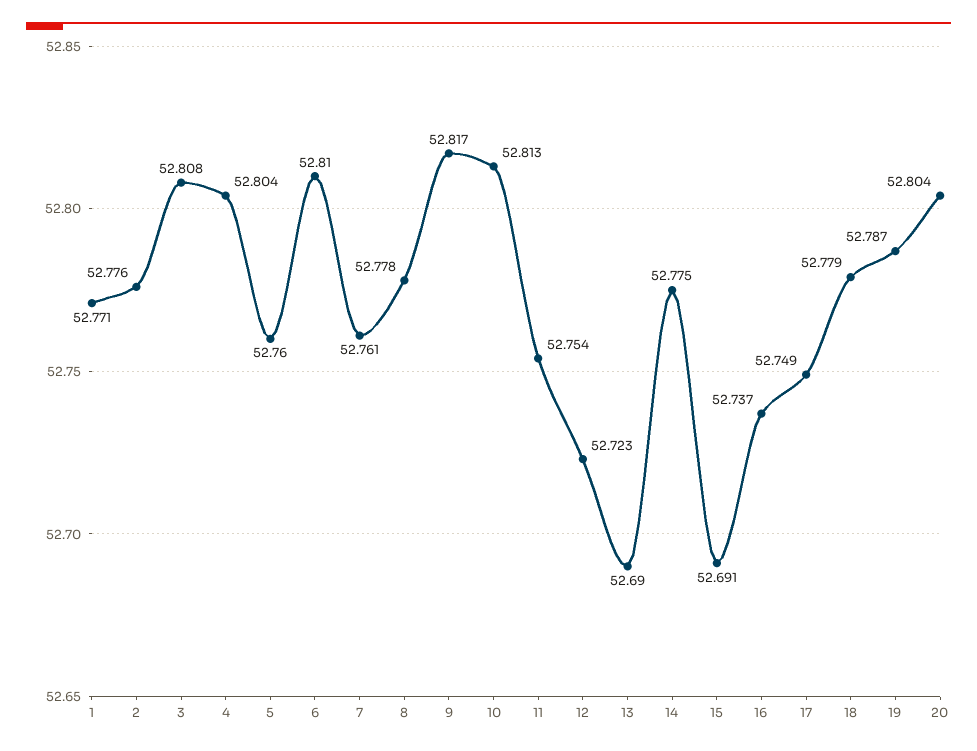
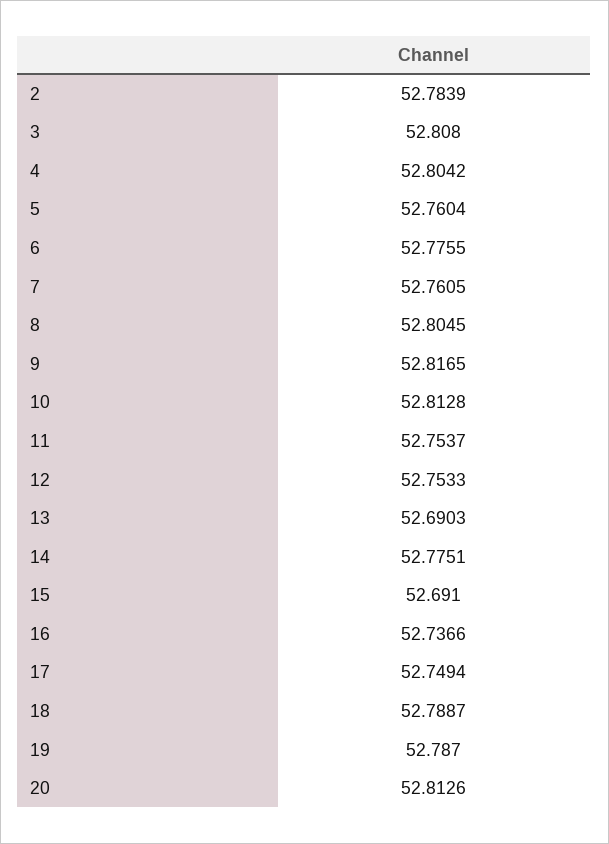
1: 52.771 -> none
2: 52.776 -> 52.7839
6: 52.81 -> 52.7755
8: 52.778 -> 52.8045
12: 52.723 -> 52.7533
18: 52.779 -> 52.7887
20: 52.804 -> 52.8126

